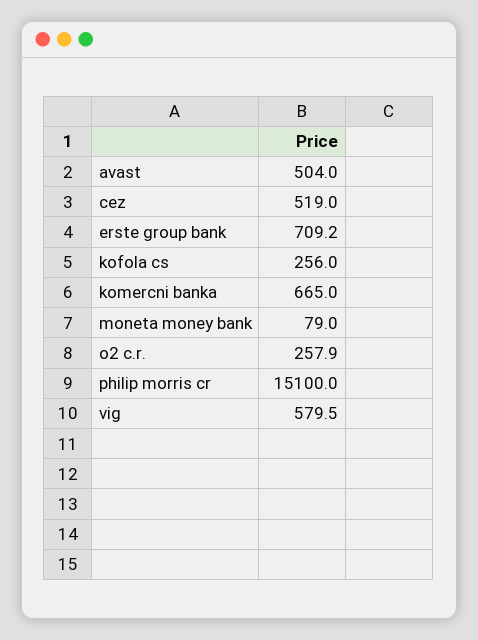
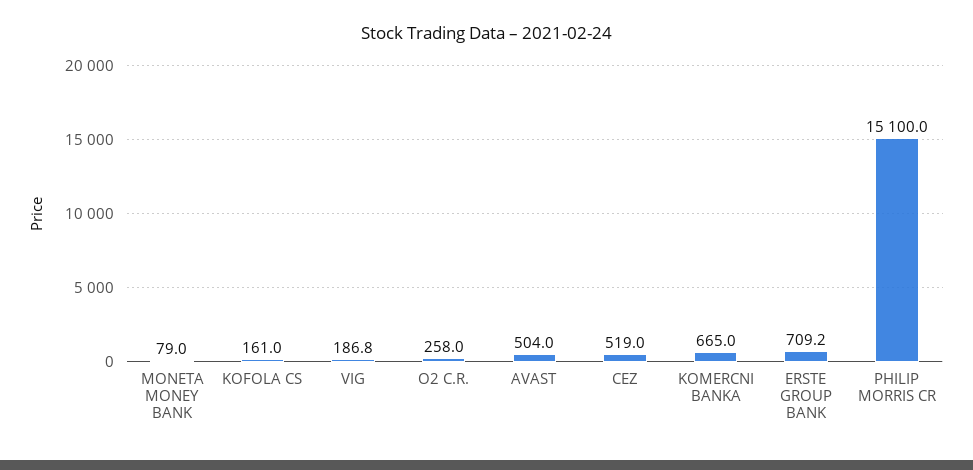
kofola cs: 256 -> 161
o2 c.r.: 257.9 -> 258
vig: 579.5 -> 186.8

